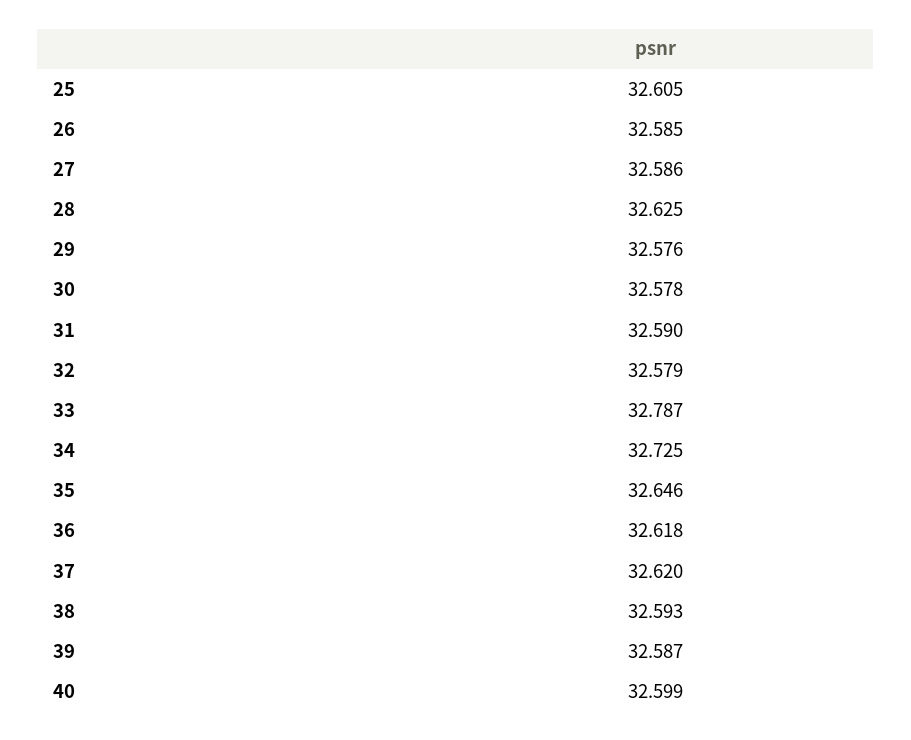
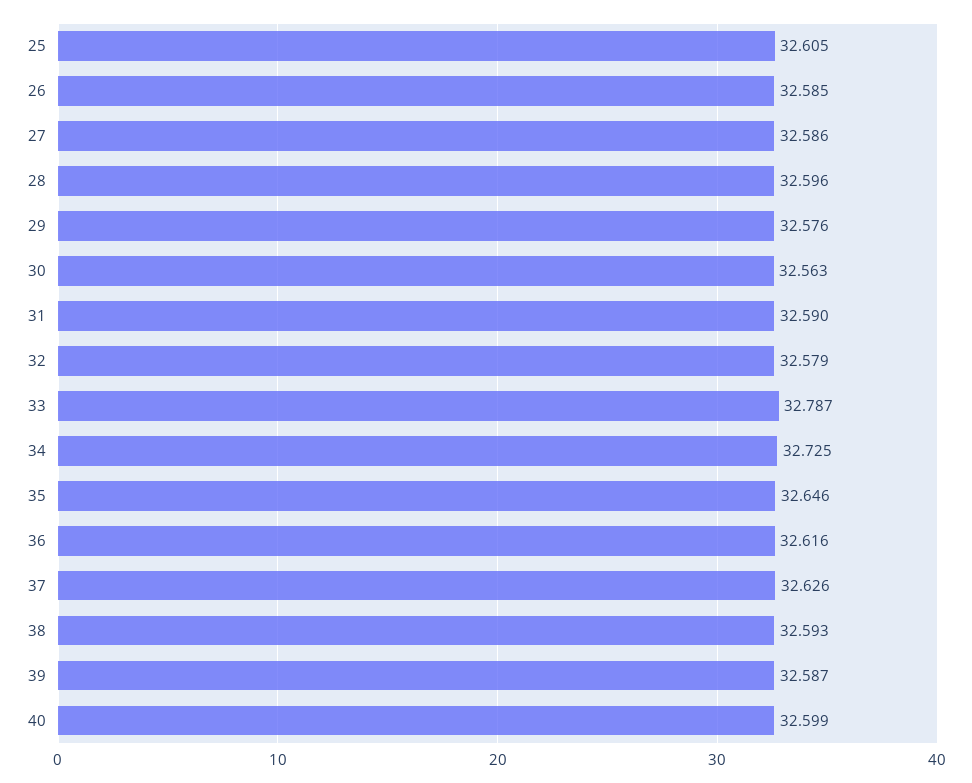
28: 32.625 -> 32.596
30: 32.578 -> 32.563
36: 32.618 -> 32.616
37: 32.62 -> 32.626

